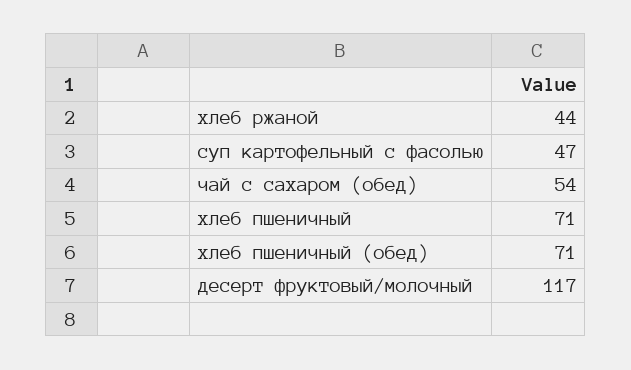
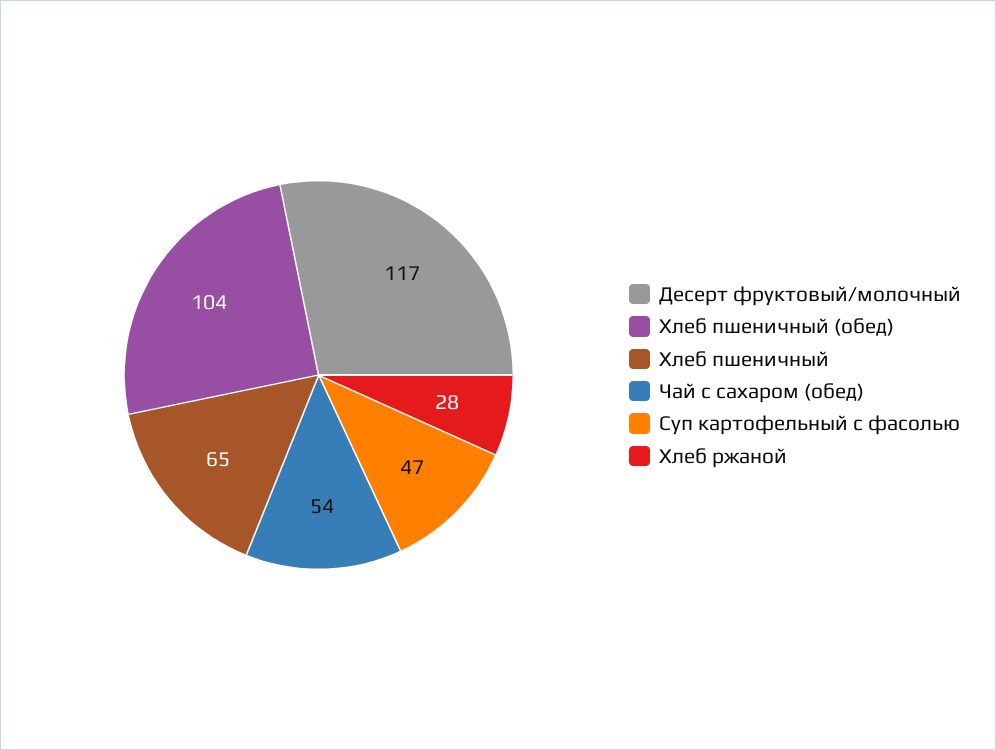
хлеб ржаной: 44 -> 28
хлеб пшеничный: 71 -> 65
хлеб пшеничный (обед): 71 -> 104

